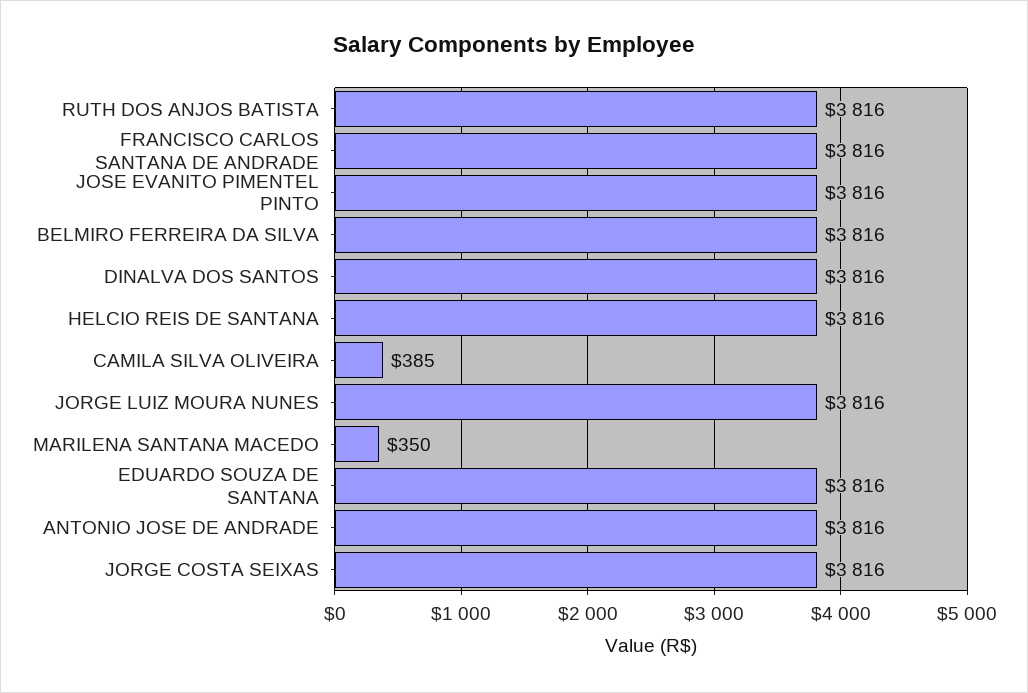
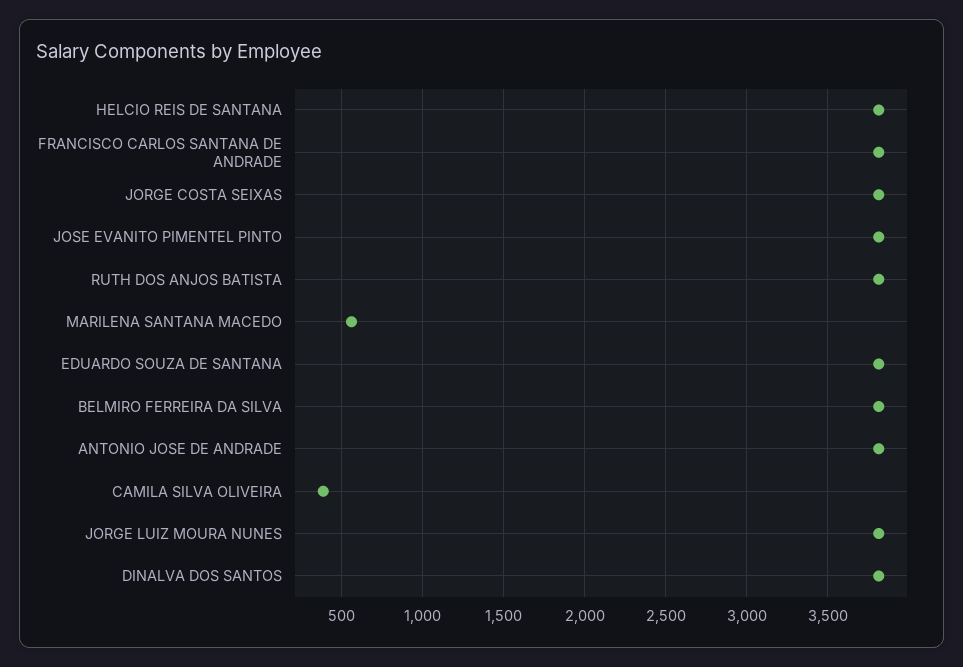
MARILENA SANTANA MACEDO: 350 -> 550

